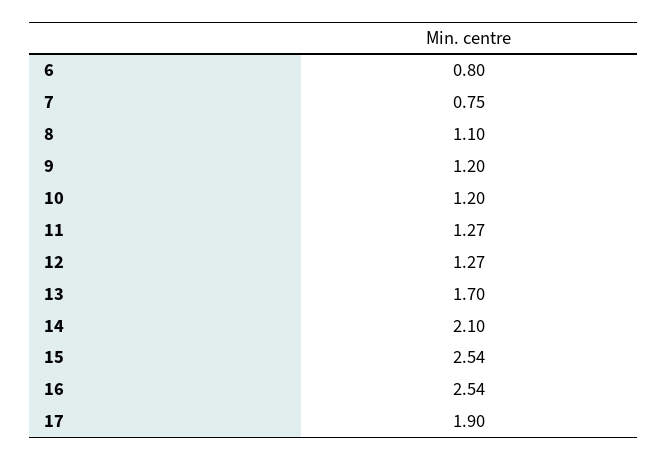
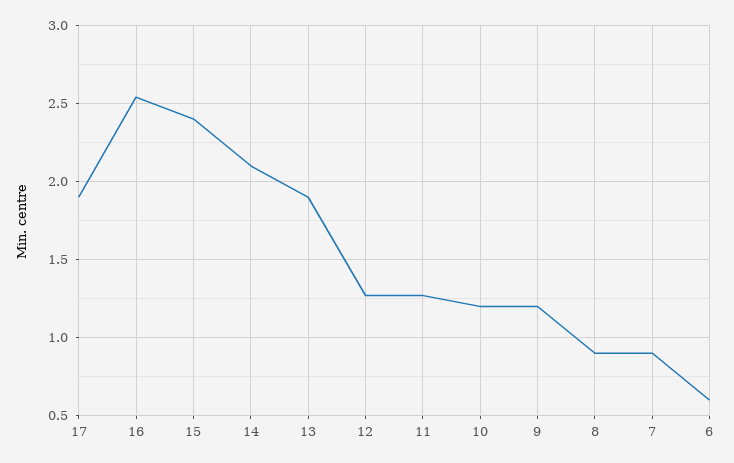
6: 0.8 -> 0.6
7: 0.75 -> 0.9
8: 1.1 -> 0.9
13: 1.7 -> 1.9
15: 2.54 -> 2.4

